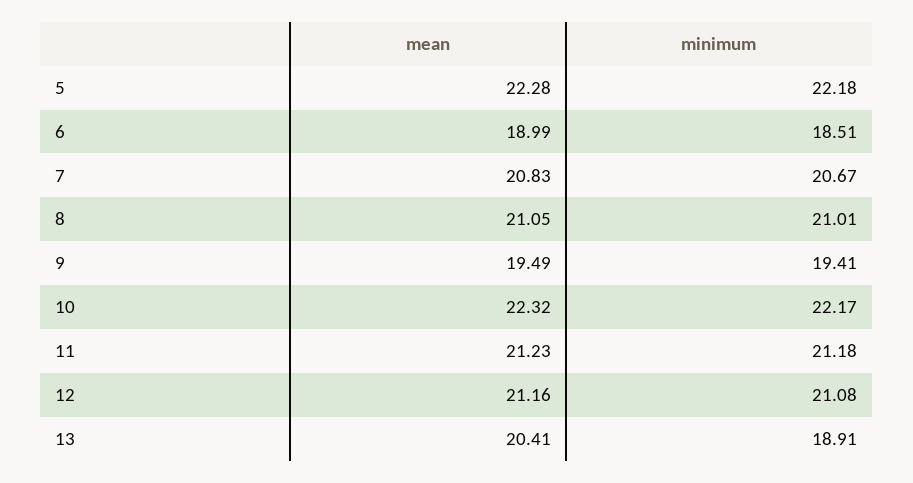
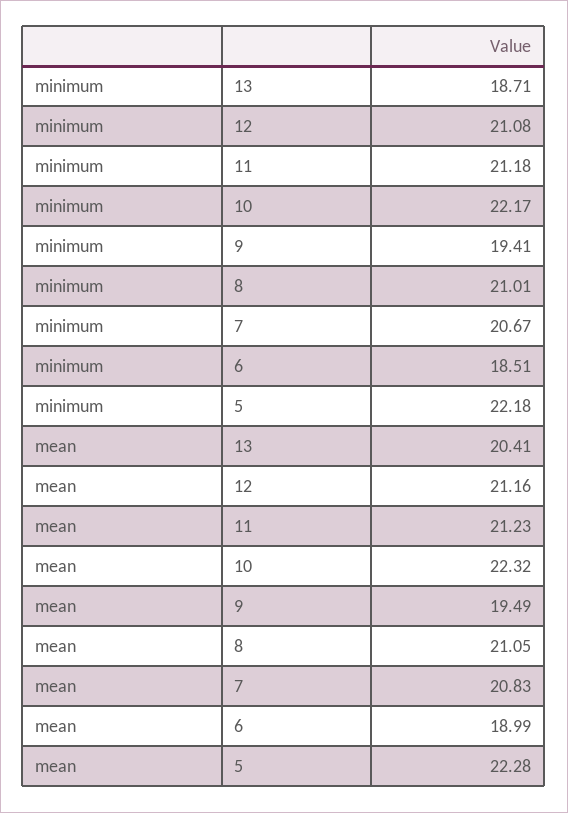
minimum, 13: 18.91 -> 18.71

